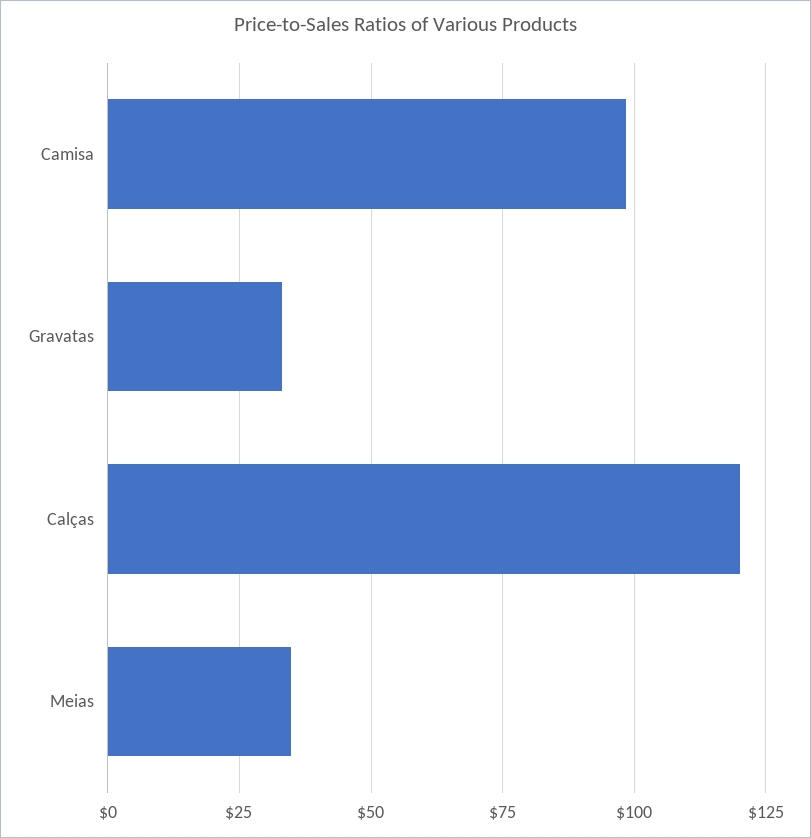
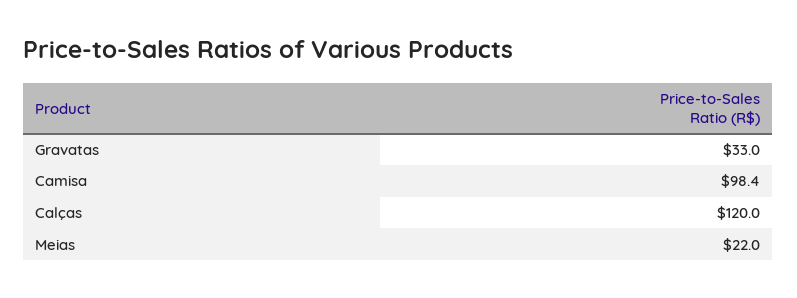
Meias: 35 -> 22

